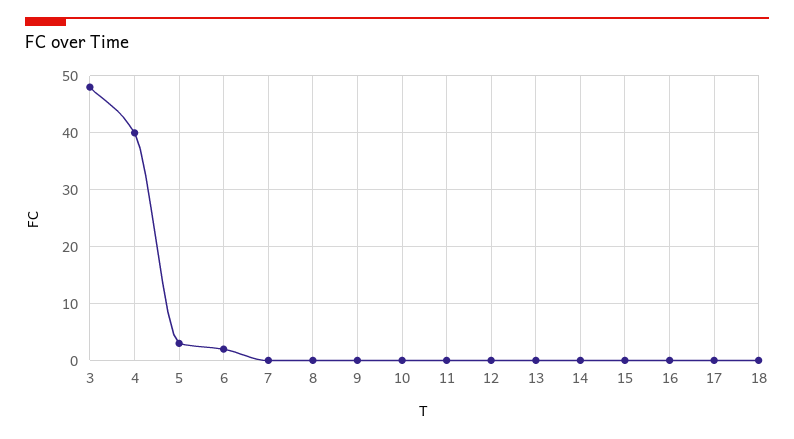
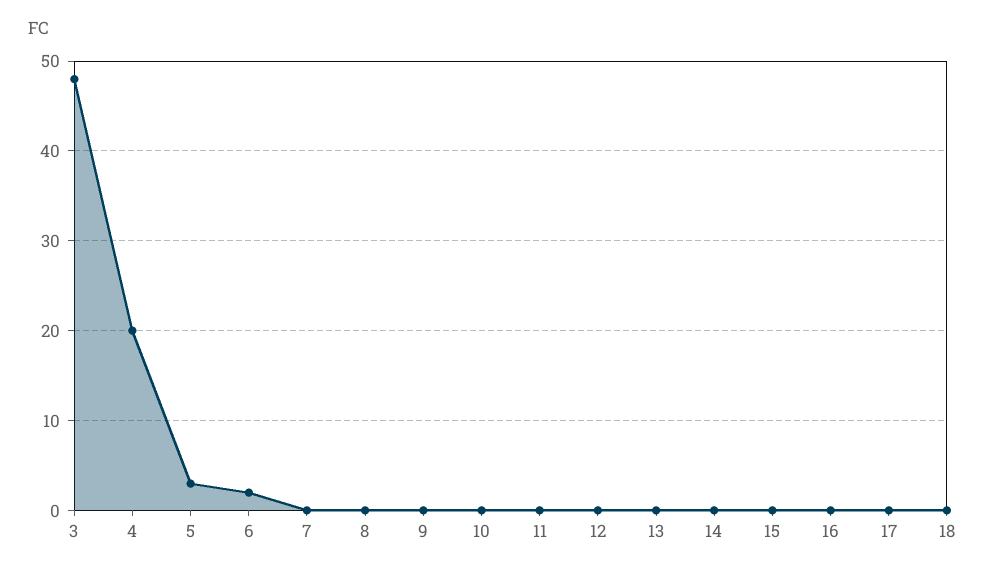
4: 40 -> 20

